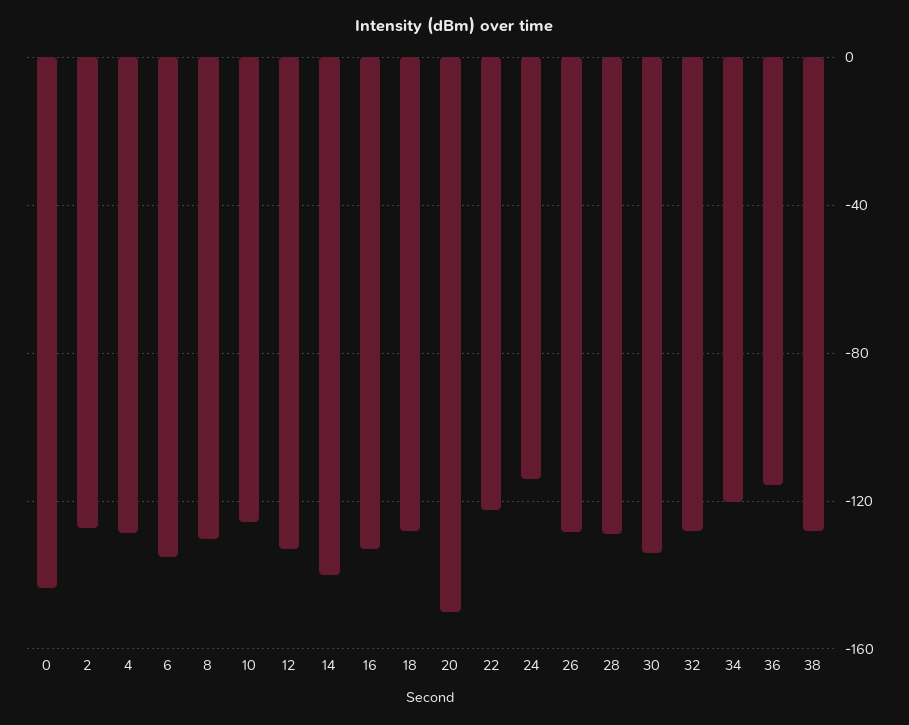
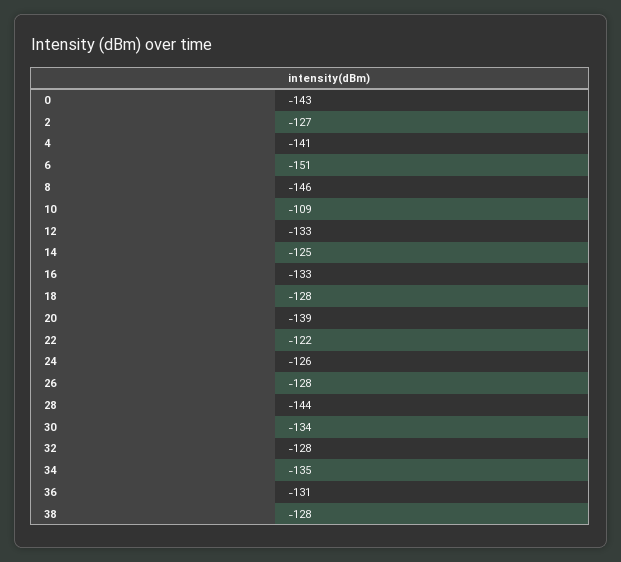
4: -130 -> -141
6: -135 -> -151
8: -130 -> -146
10: -125 -> -109
14: -140 -> -125
20: -150 -> -139
24: -115 -> -126
28: -130 -> -144
34: -120 -> -135
36: -115 -> -131

